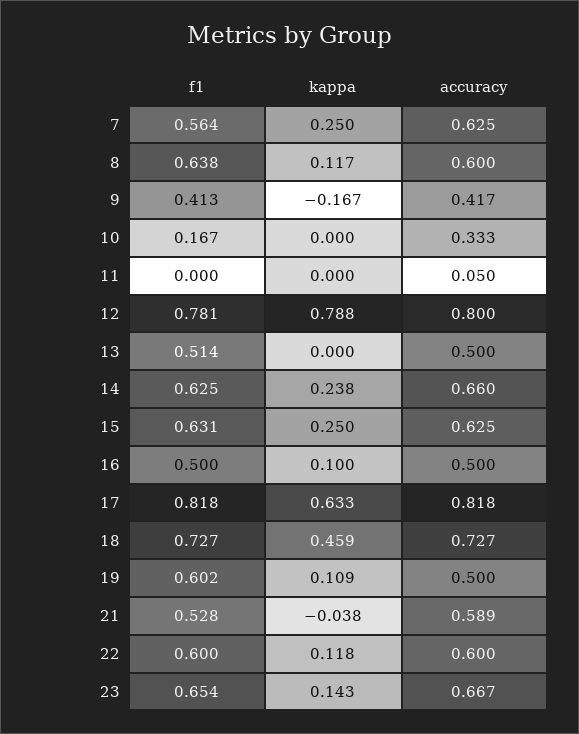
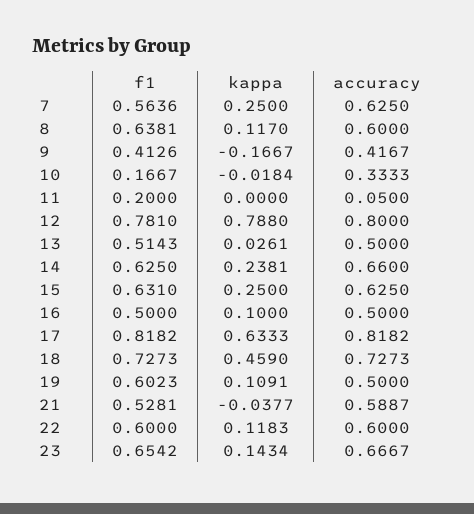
kappa, 10: 0 -> -0.0184
f1, 11: 0 -> 0.2
kappa, 13: 0 -> 0.0261

